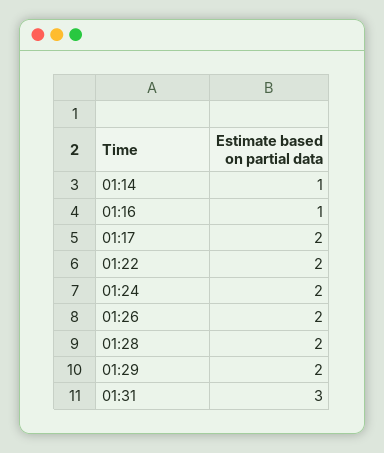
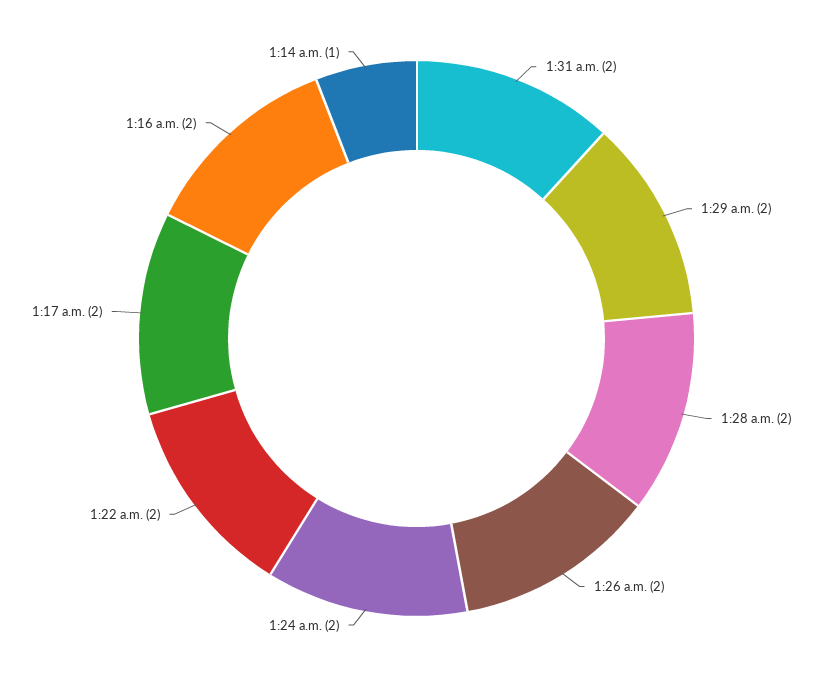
01:16: 1 -> 2
01:31: 3 -> 2

